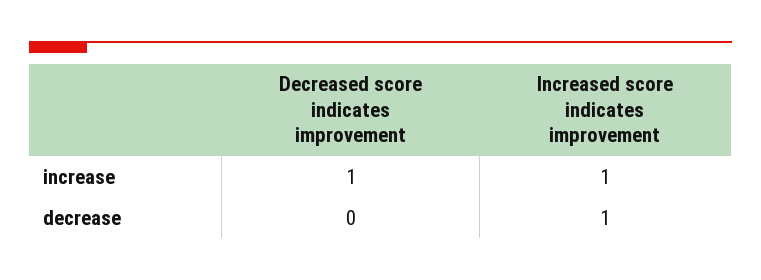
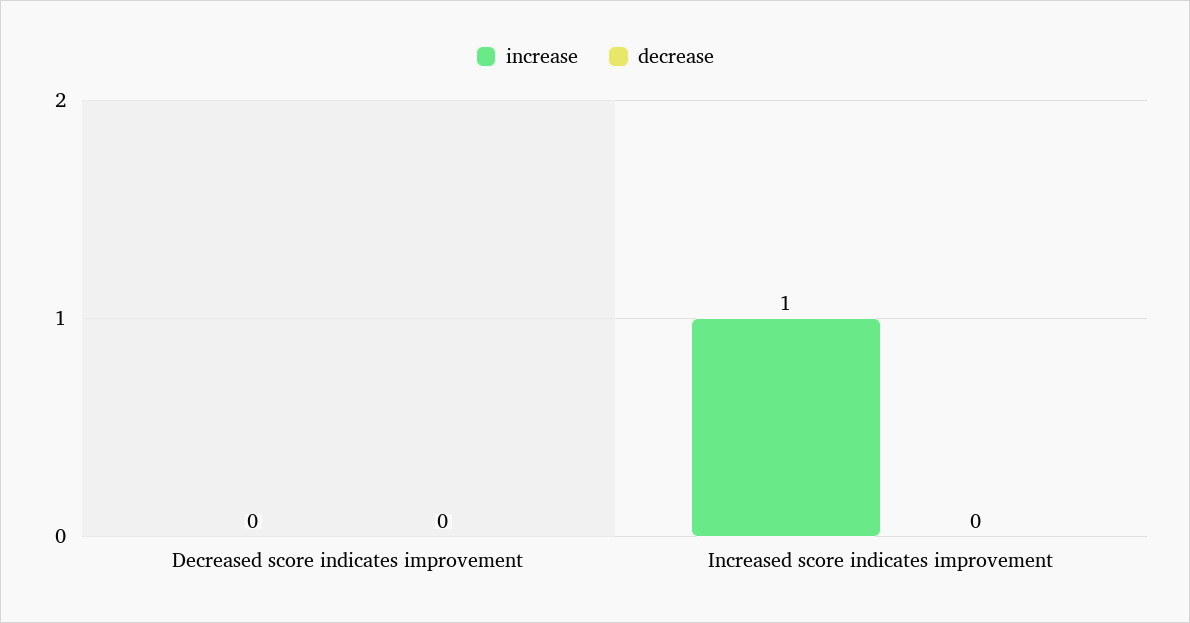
increase, Decreased score indicates improvement: 1 -> 0
decrease, Increased score indicates improvement: 1 -> 0

